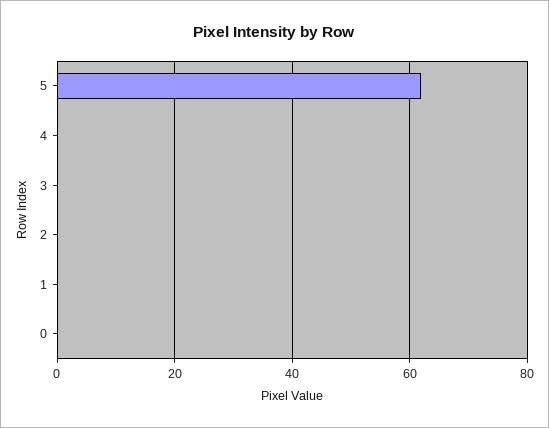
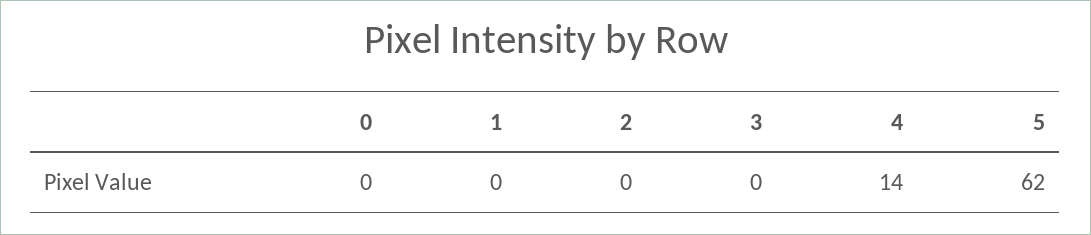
4: 0 -> 14

